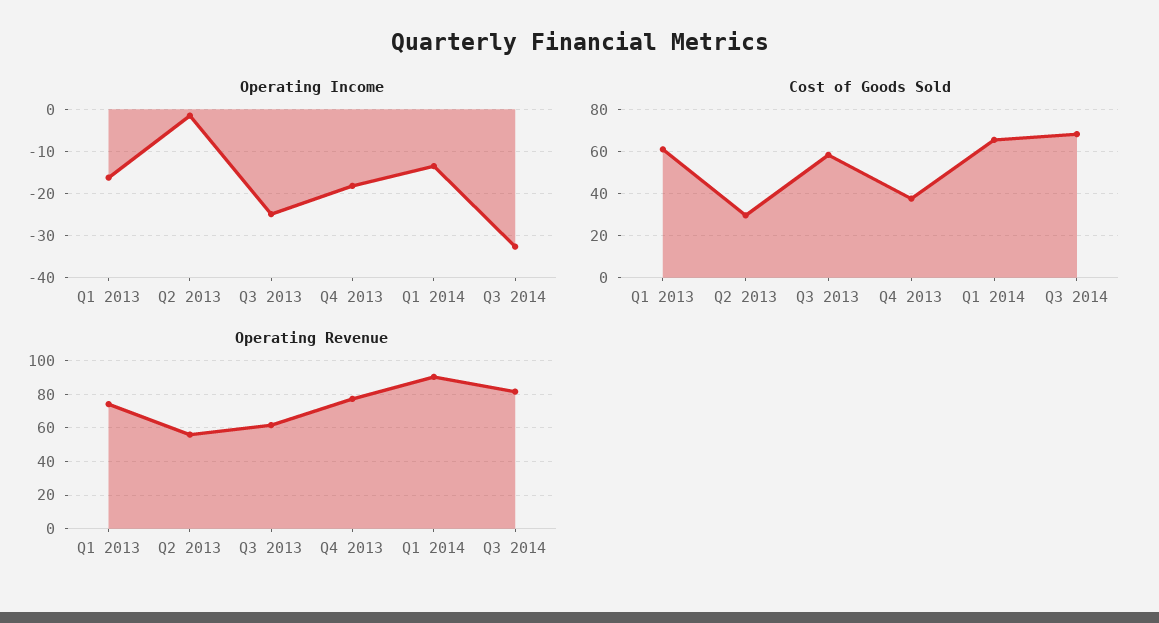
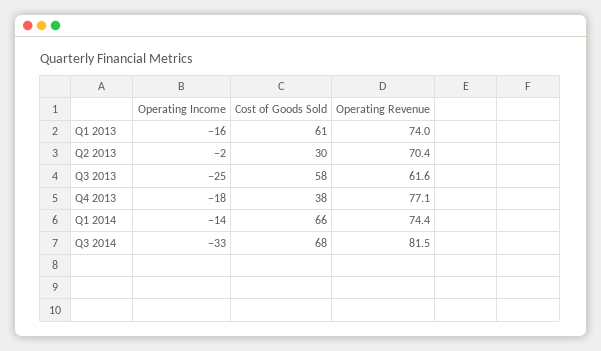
Operating Revenue, Q2 2013: 55 -> 70.4
Operating Revenue, Q1 2014: 90 -> 74.4

